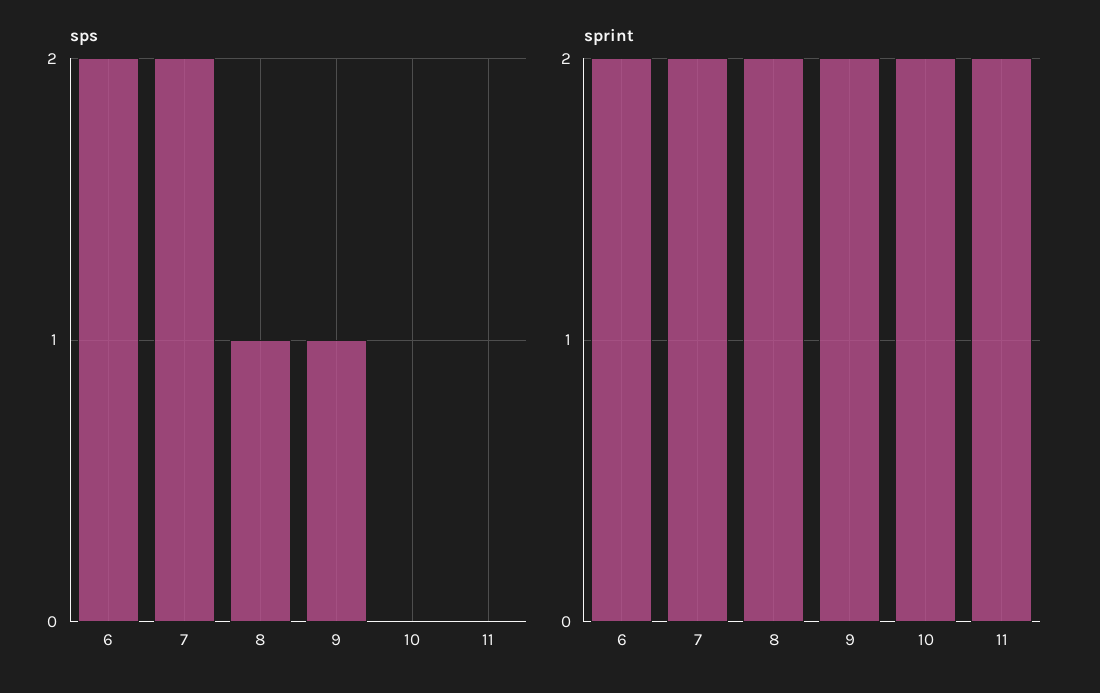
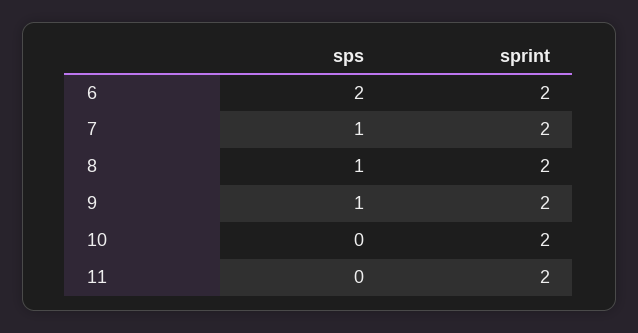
sps, 7: 2 -> 1

